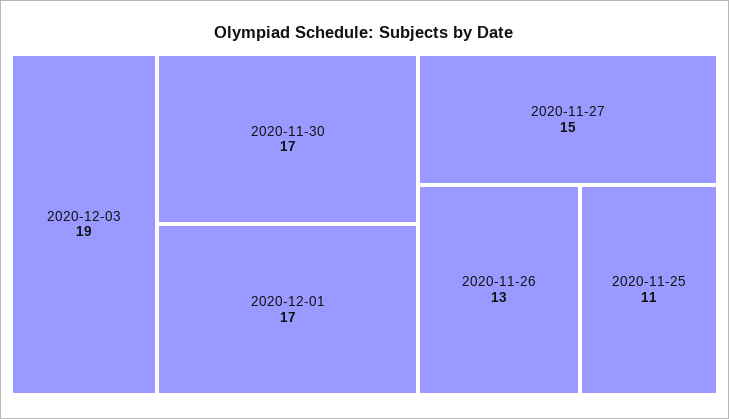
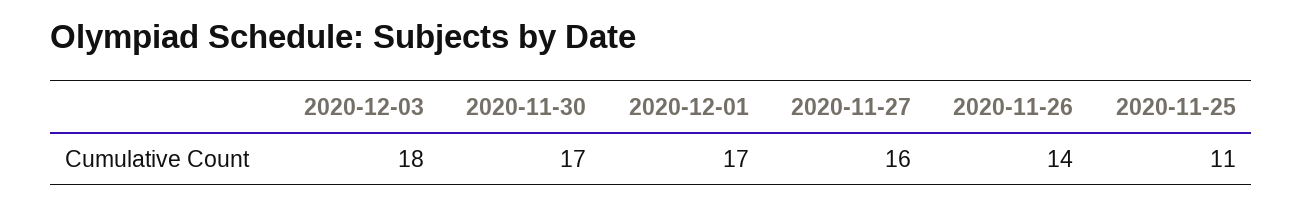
2020-12-03: 19 -> 18
2020-11-27: 15 -> 16
2020-11-26: 13 -> 14

